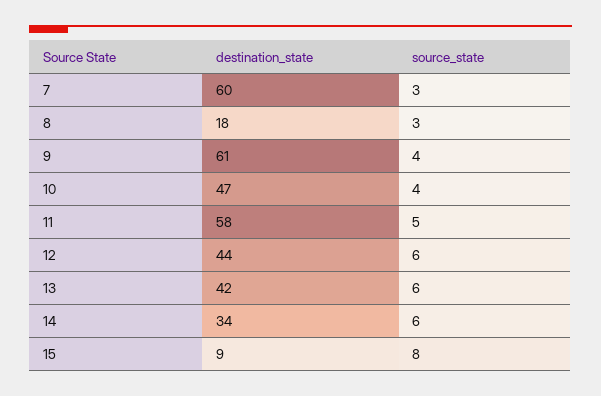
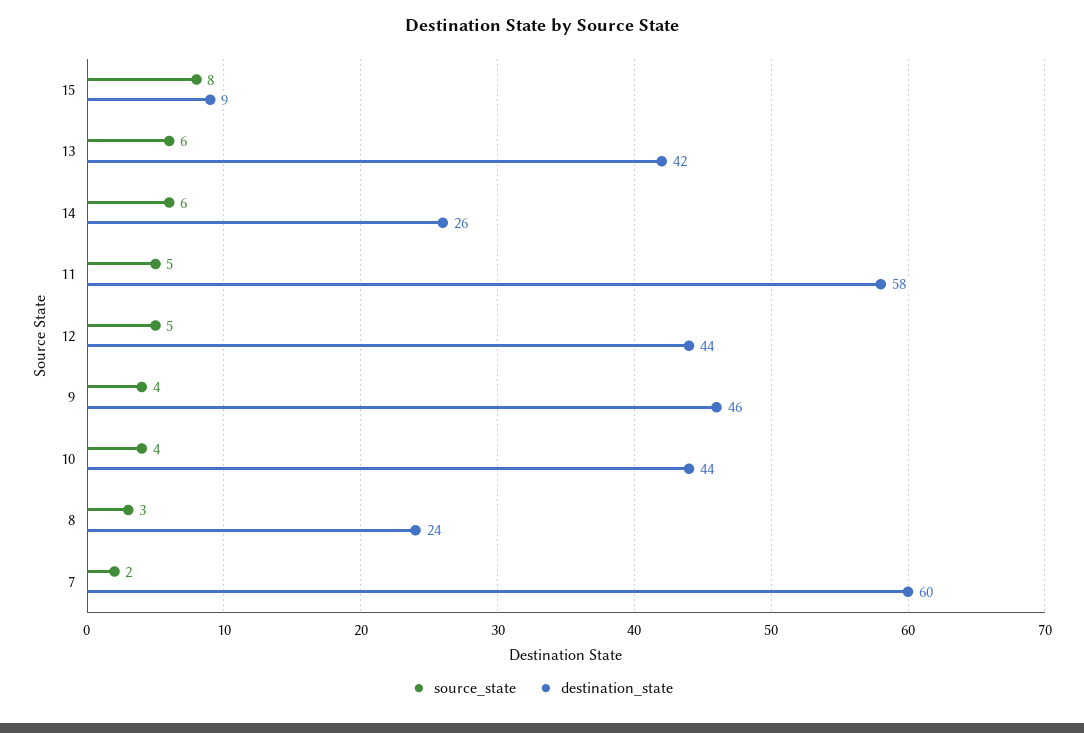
source_state, 7: 3 -> 2
destination_state, 8: 18 -> 24
destination_state, 9: 61 -> 46
destination_state, 10: 47 -> 44
source_state, 12: 6 -> 5
destination_state, 14: 34 -> 26

